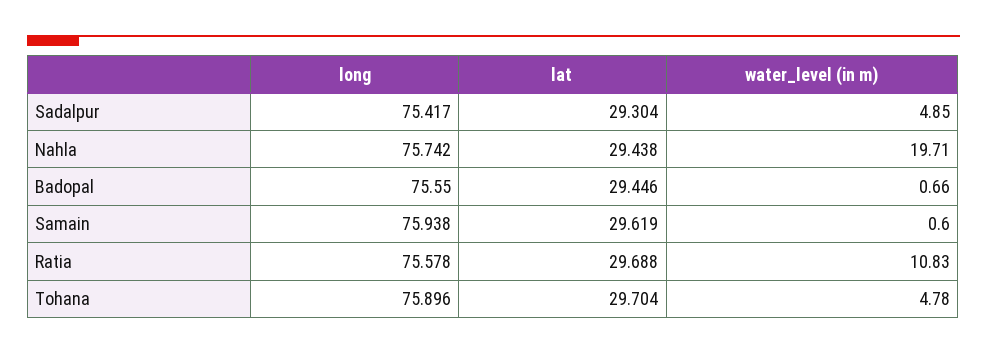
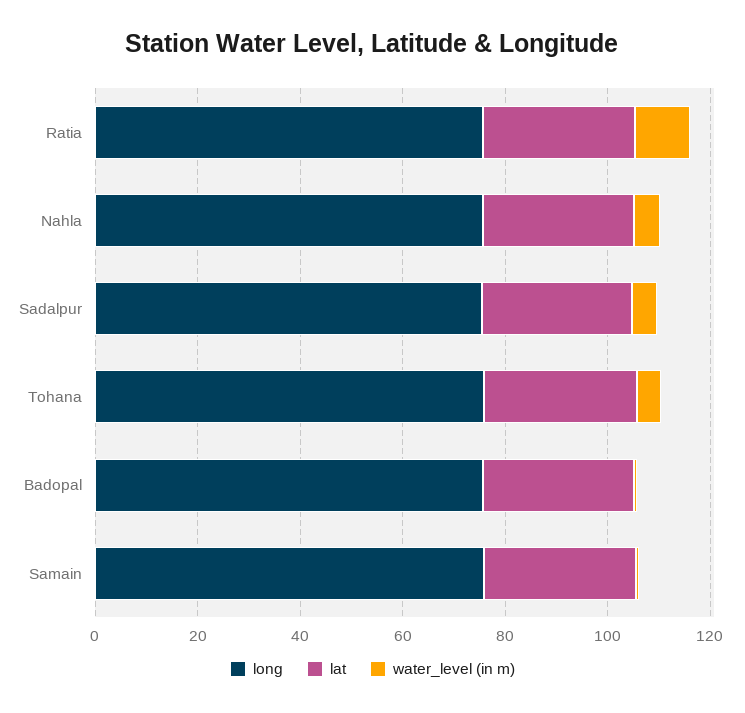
water_level (in m), Nahla: 19.71 -> 5

